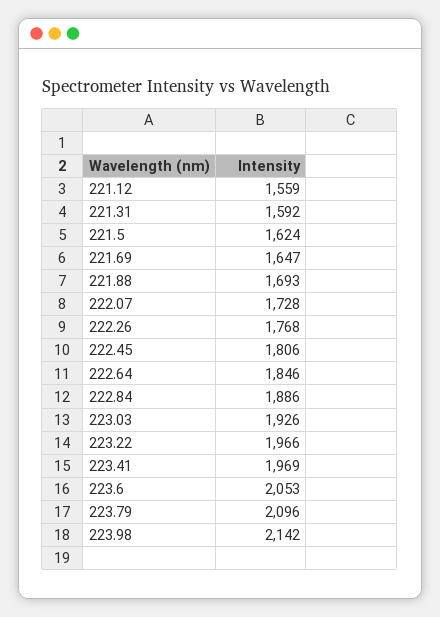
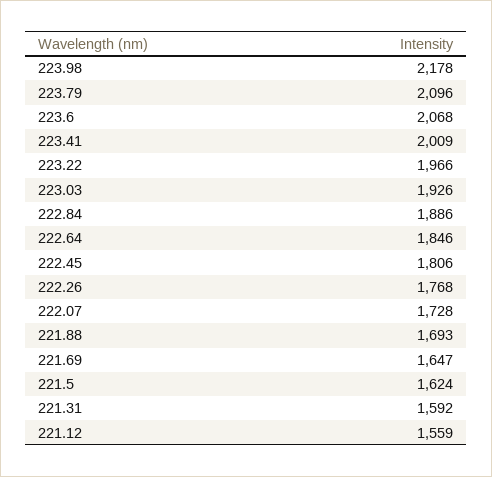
223.41: 1969 -> 2009
223.6: 2053 -> 2068
223.98: 2142 -> 2178

